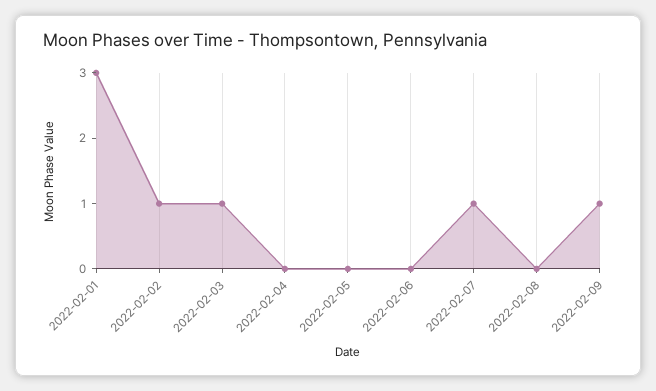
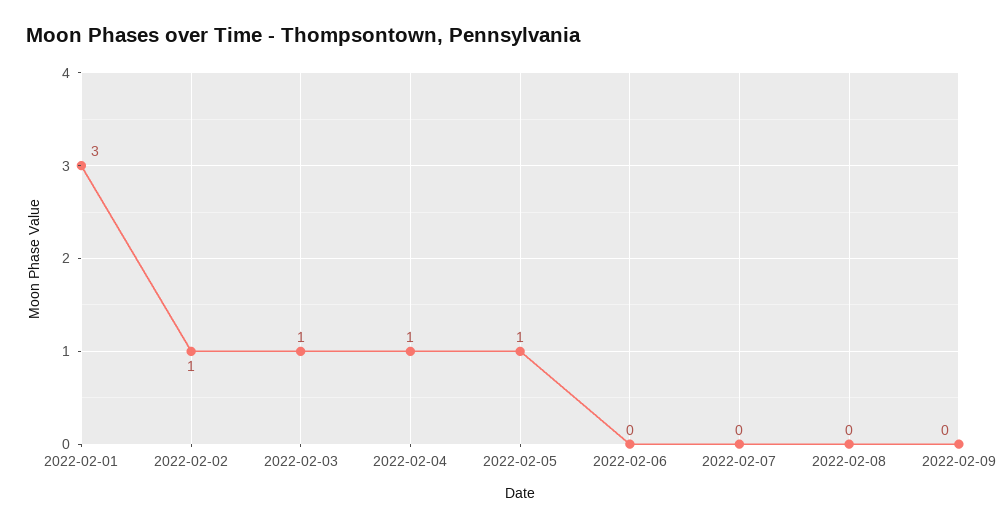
2022-02-04: 0 -> 1
2022-02-05: 0 -> 1
2022-02-07: 1 -> 0
2022-02-09: 1 -> 0

